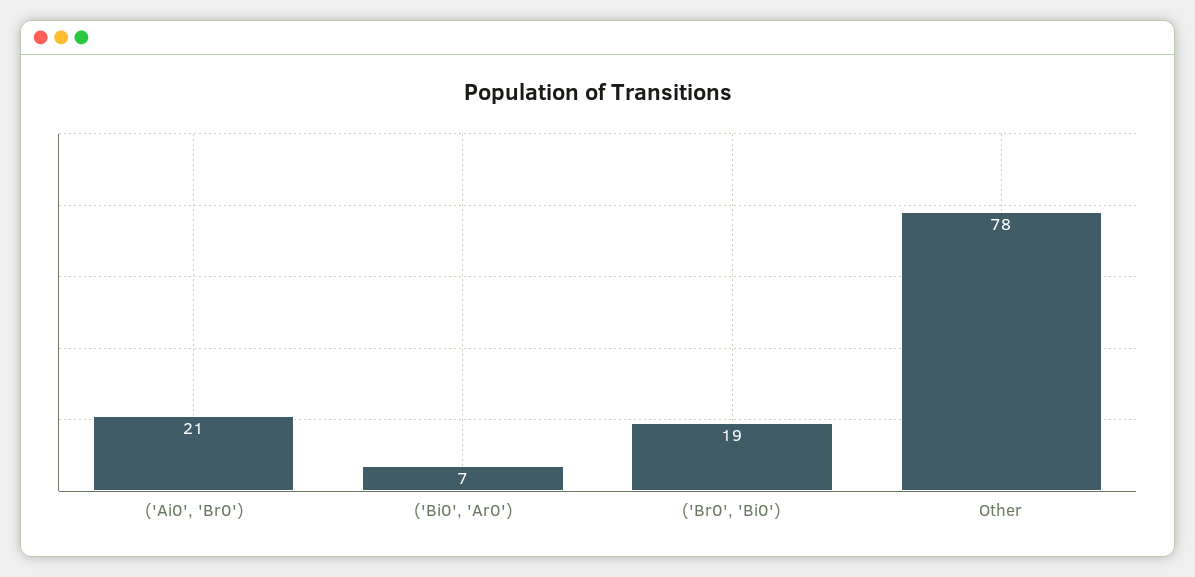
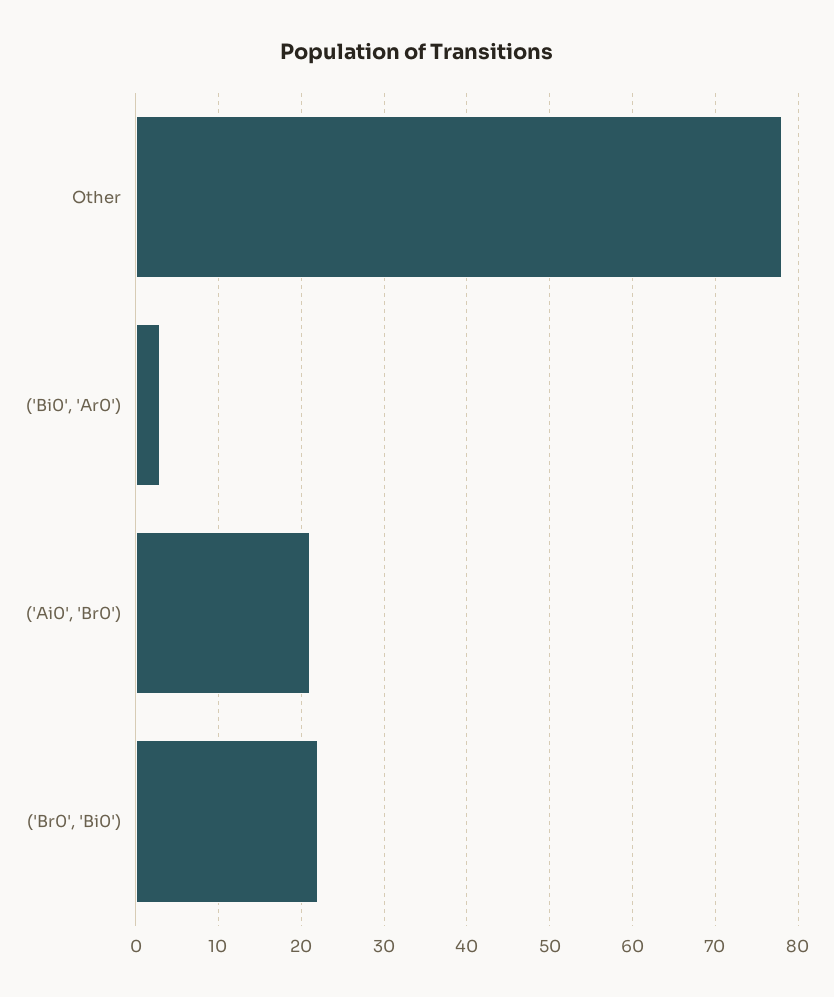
('Bi0', 'Ar0'): 7 -> 3
('Br0', 'Bi0'): 19 -> 22

